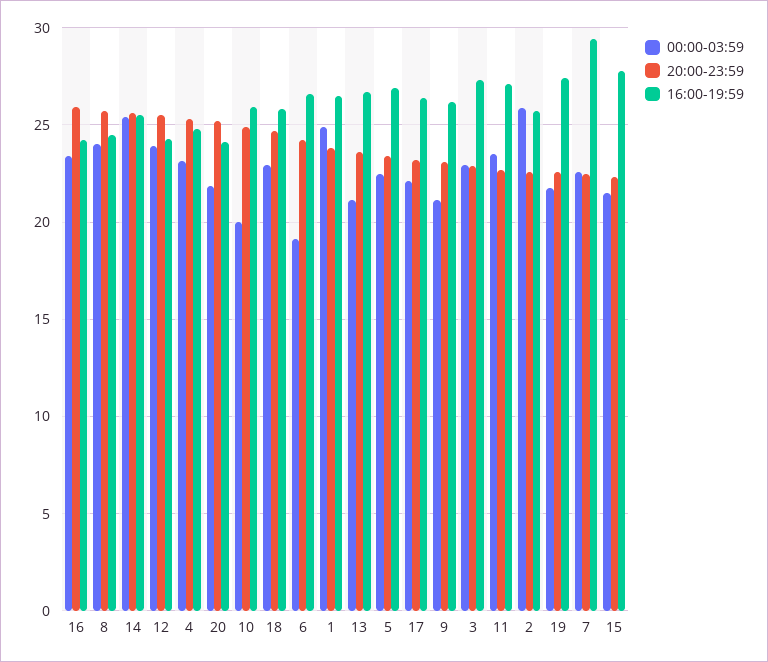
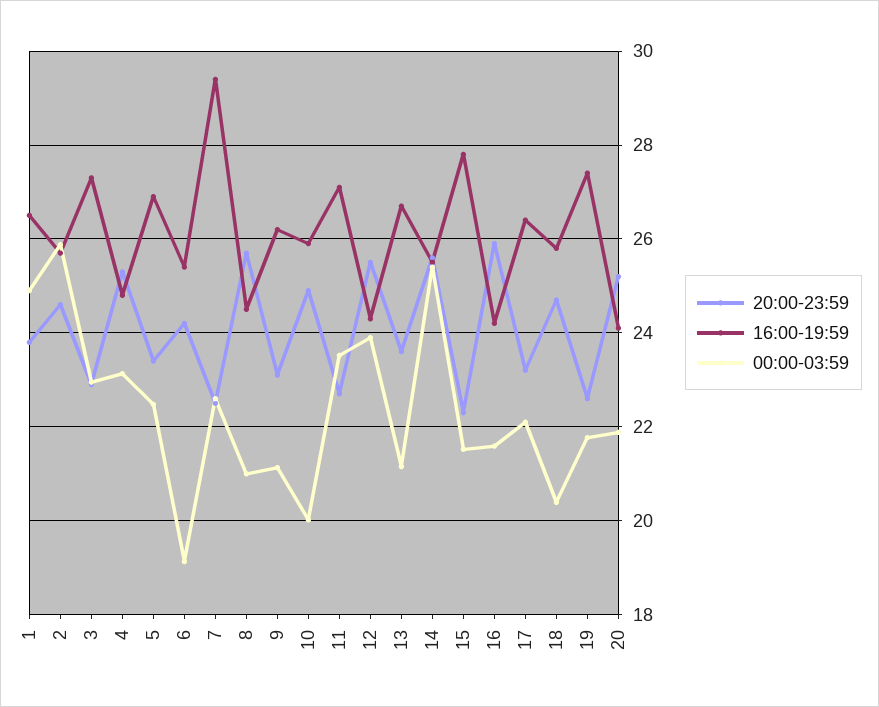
00:00-03:59, 16: 23.5 -> 21.6
00:00-03:59, 8: 24 -> 21
00:00-03:59, 18: 23 -> 20.4
16:00-19:59, 6: 26.5 -> 25.4
20:00-23:59, 2: 22.5 -> 24.6

